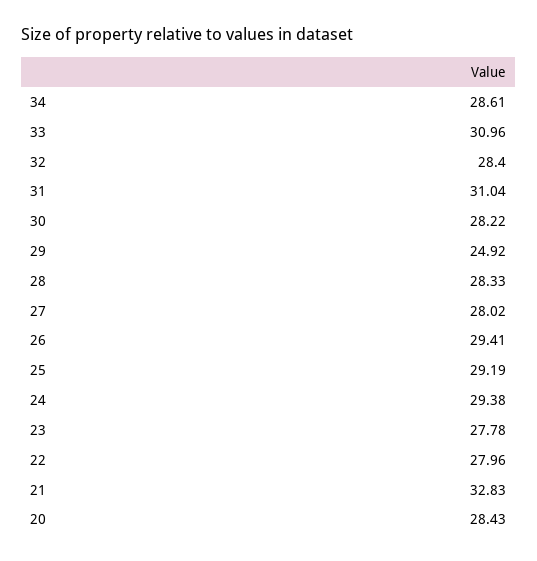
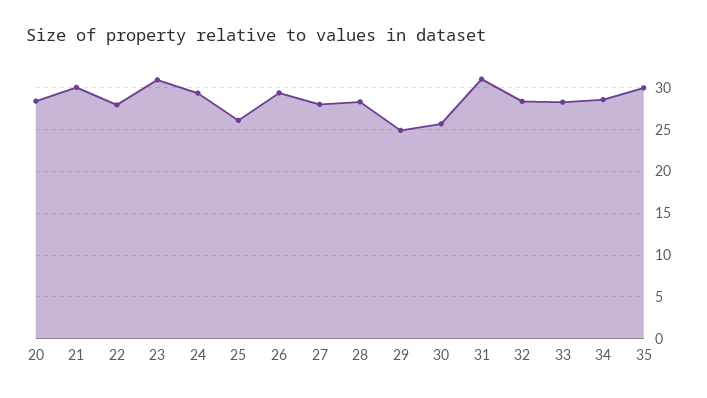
33: 30.96 -> 28
30: 28.22 -> 26
25: 29.19 -> 26
23: 27.78 -> 31
21: 32.83 -> 30
35: none -> 30

